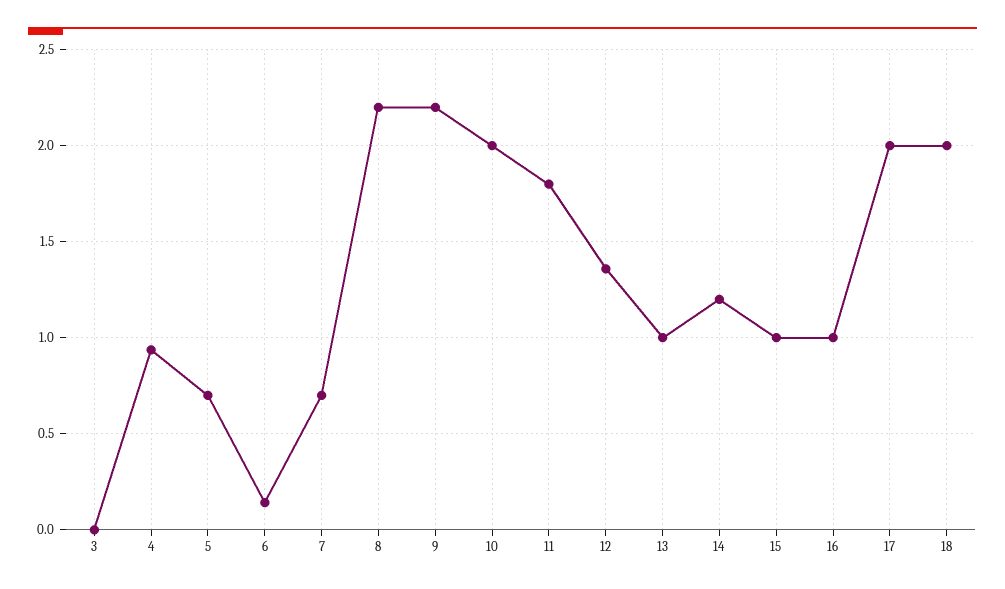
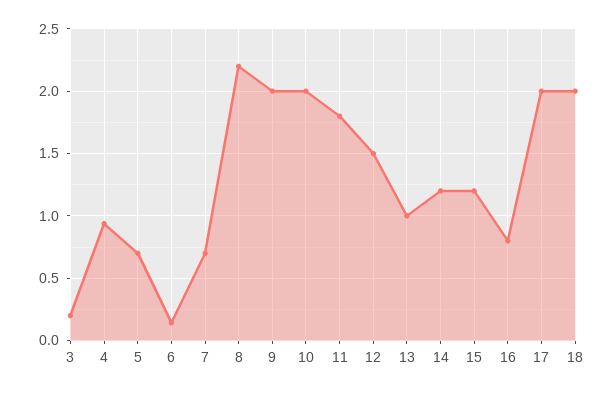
3: 0 -> 0.2
9: 2.2 -> 2
12: 1.35 -> 1.5
15: 1 -> 1.2
16: 1 -> 0.8

